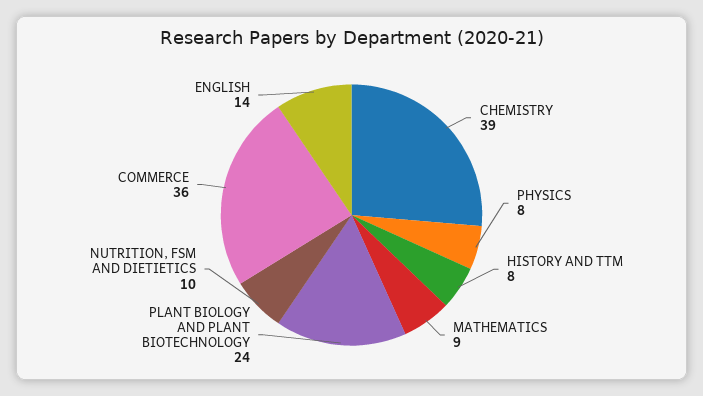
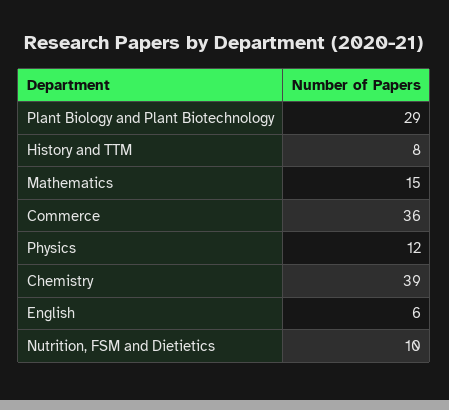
PHYSICS: 8 -> 12
MATHEMATICS: 9 -> 15
PLANT BIOLOGY AND PLANT BIOTECHNOLOGY: 24 -> 29
ENGLISH: 14 -> 6

